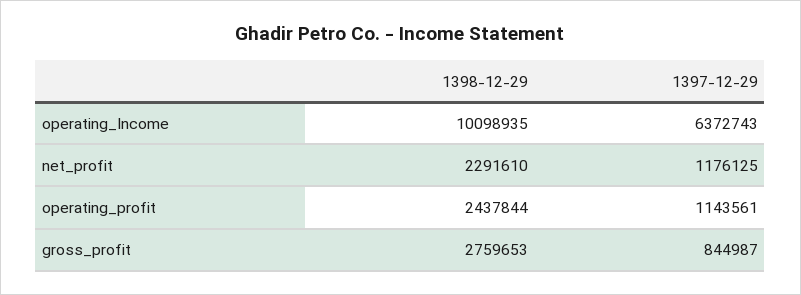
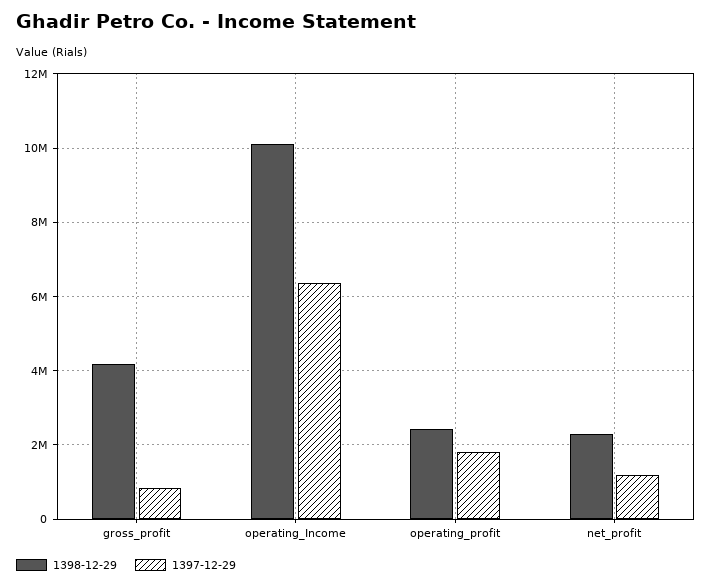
1397-12-29, operating_profit: 1143561 -> 1800000
1398-12-29, gross_profit: 2759653 -> 4200000

